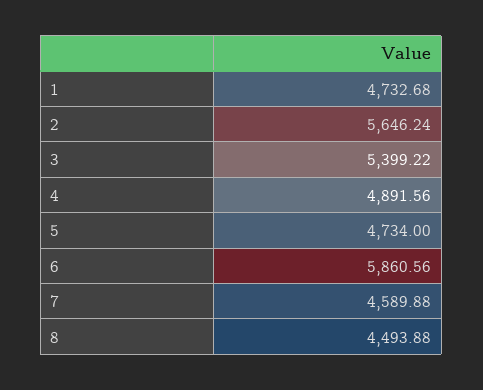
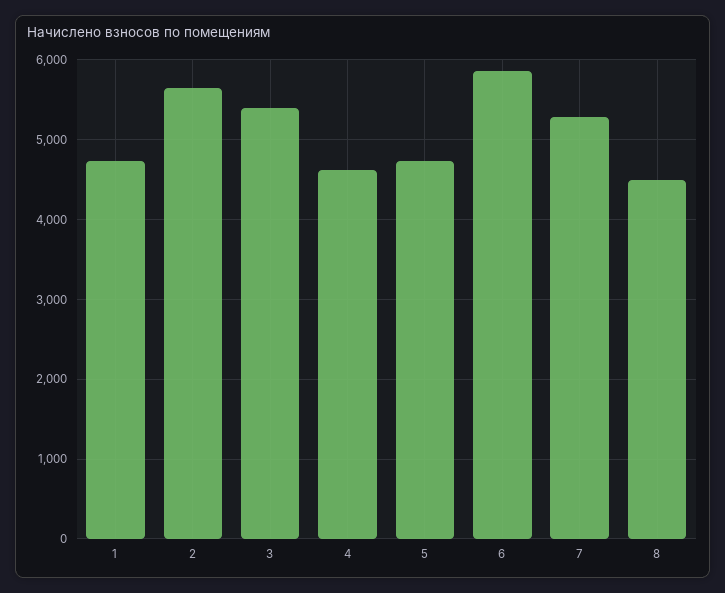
4: 4891.56 -> 4600
7: 4589.88 -> 5300

